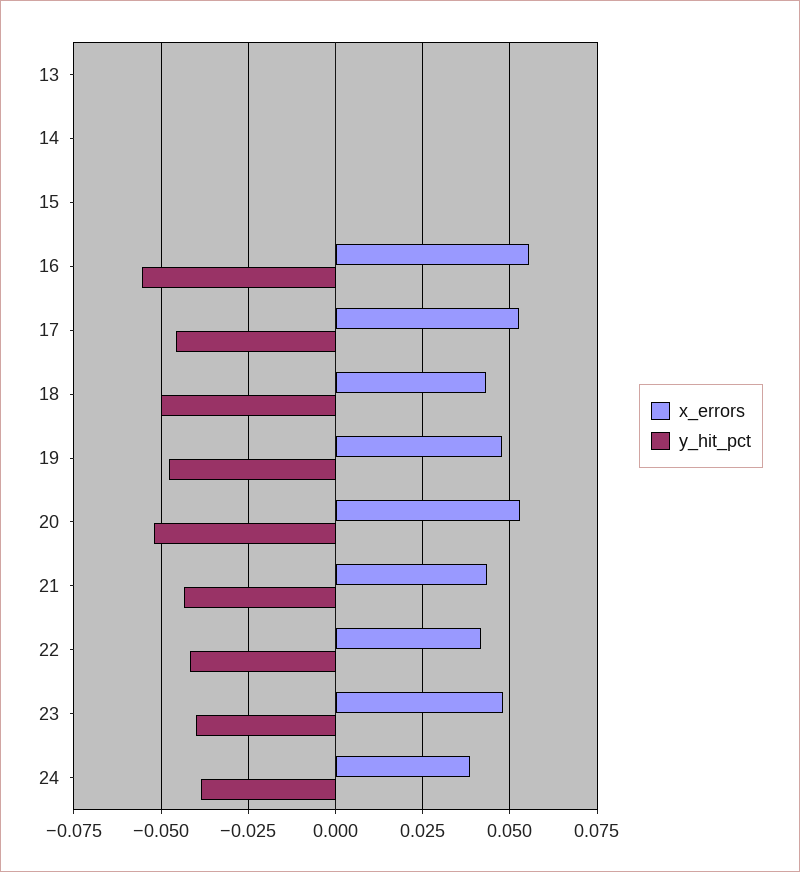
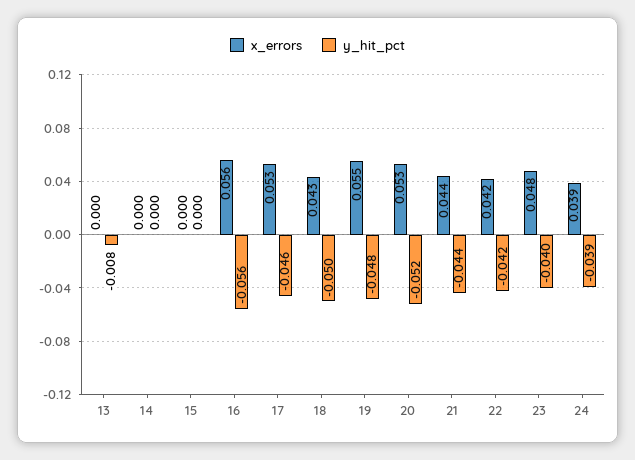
y_hit_pct, 13: 0 -> -0.008
x_errors, 19: 0.0475 -> 0.055

